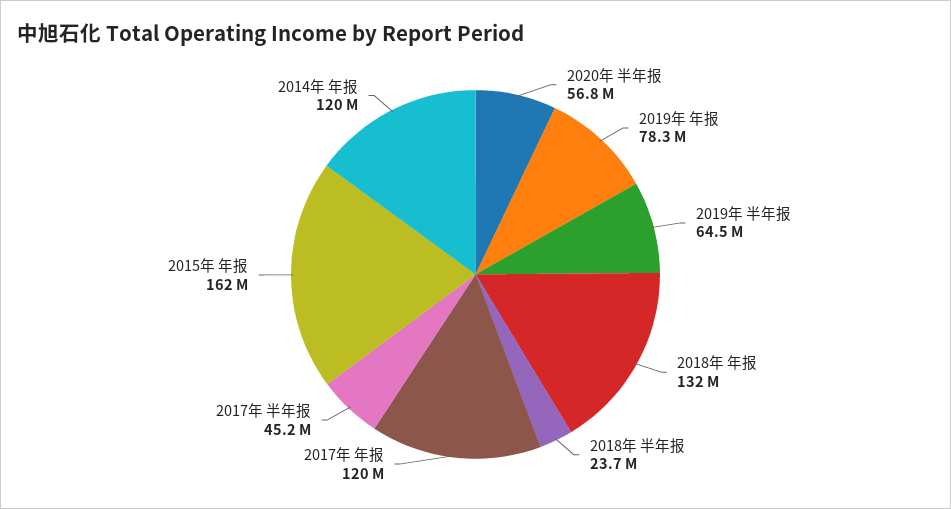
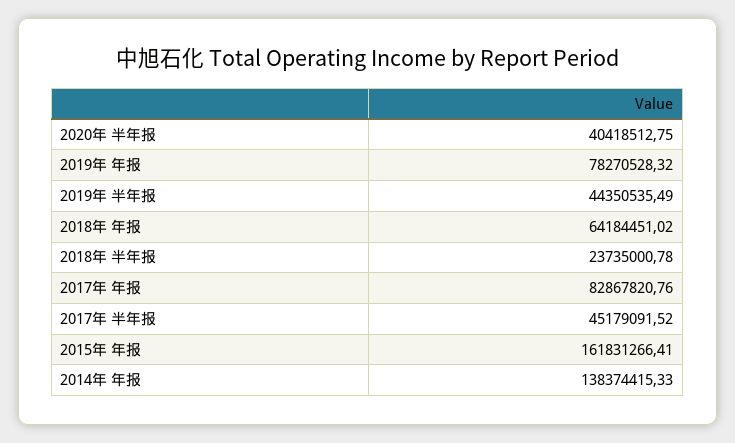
2020年 半年报: 56800000 -> 40418512.75
2019年 半年报: 64500000 -> 44350535.49
2018年 年报: 132000000 -> 64184451.02
2017年 年报: 120000000 -> 82867820.76
2014年 年报: 120000000 -> 138374415.33

